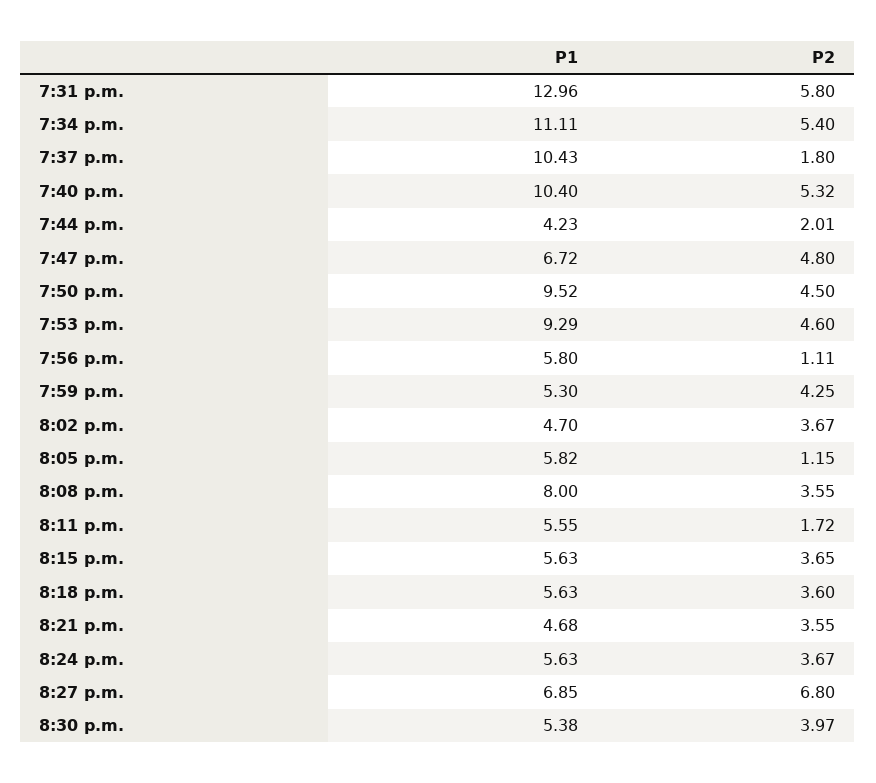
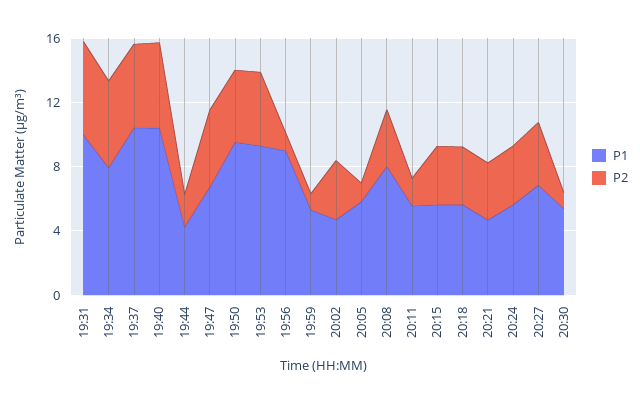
P1, 7:31 p.m.: 12.96 -> 10
P1, 7:34 p.m.: 11.11 -> 8
P2, 7:37 p.m.: 1.8 -> 5
P1, 7:56 p.m.: 5.8 -> 9
P2, 7:59 p.m.: 4.25 -> 1
P2, 8:27 p.m.: 6.8 -> 4
P2, 8:30 p.m.: 3.97 -> 1

